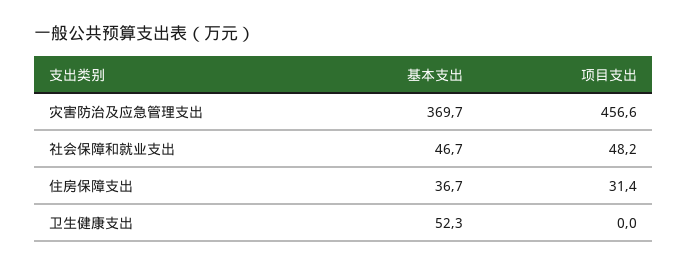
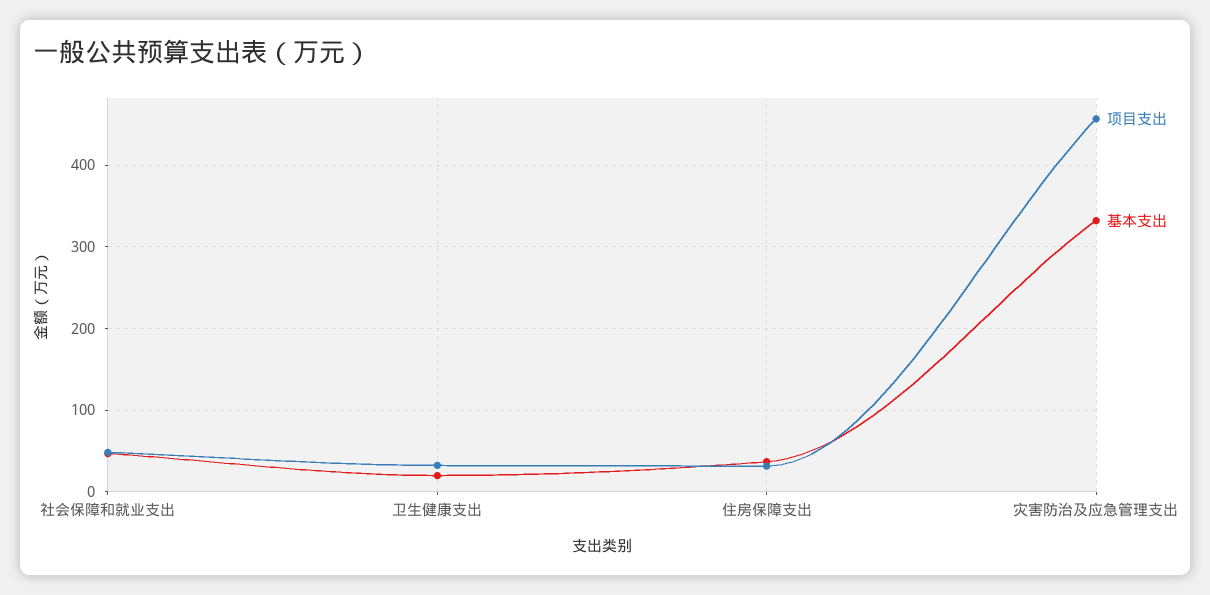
基本支出, 灾害防治及应急管理支出: 369.7 -> 330
基本支出, 卫生健康支出: 52.3 -> 20
项目支出, 卫生健康支出: 0 -> 30

